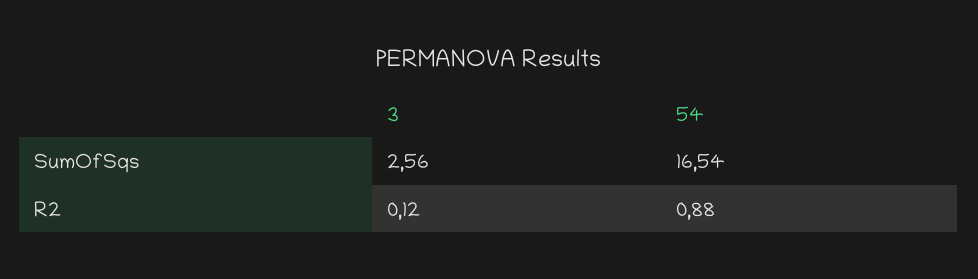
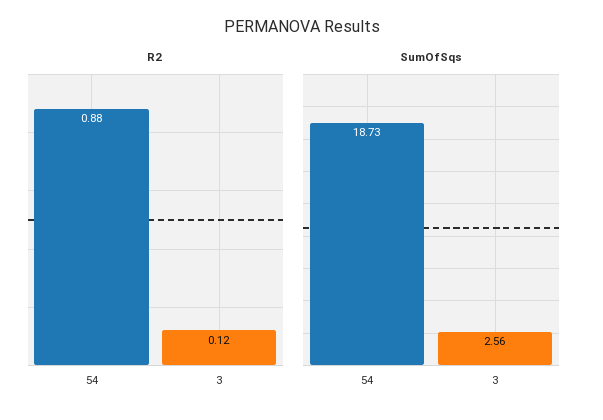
SumOfSqs, 54: 16.54 -> 18.73

